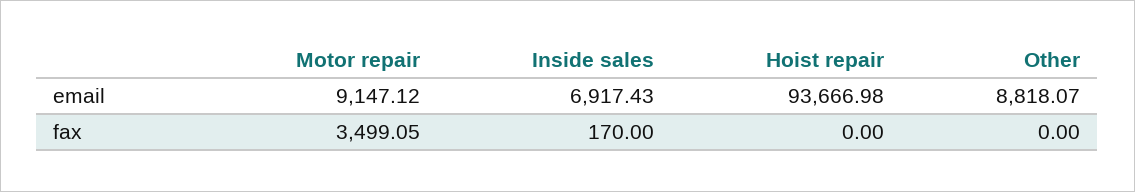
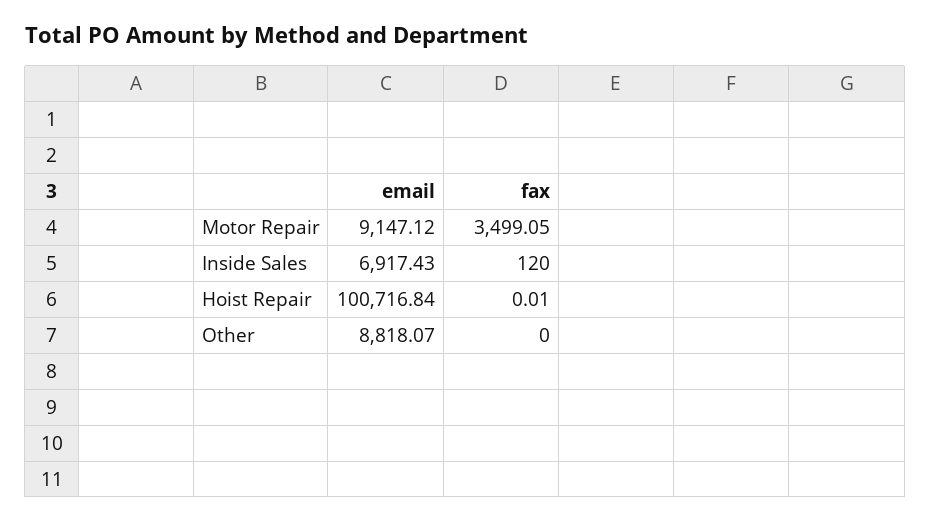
Hoist repair, email: 93666.98 -> 100716.84
Inside sales, fax: 170 -> 120
Hoist repair, fax: 0 -> 0.01

